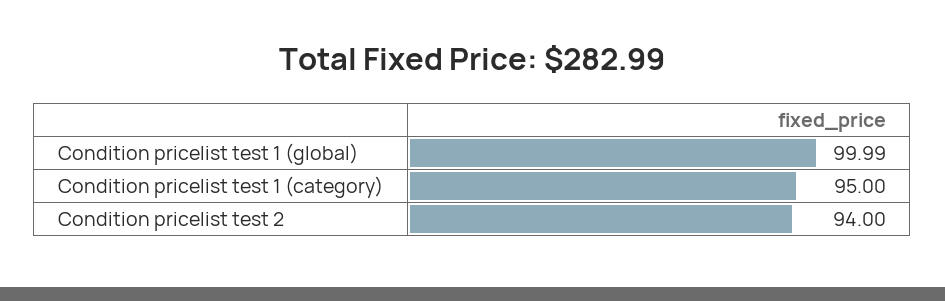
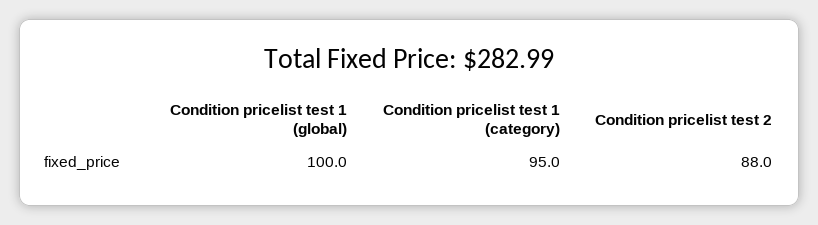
Condition pricelist test 2: 94 -> 88

